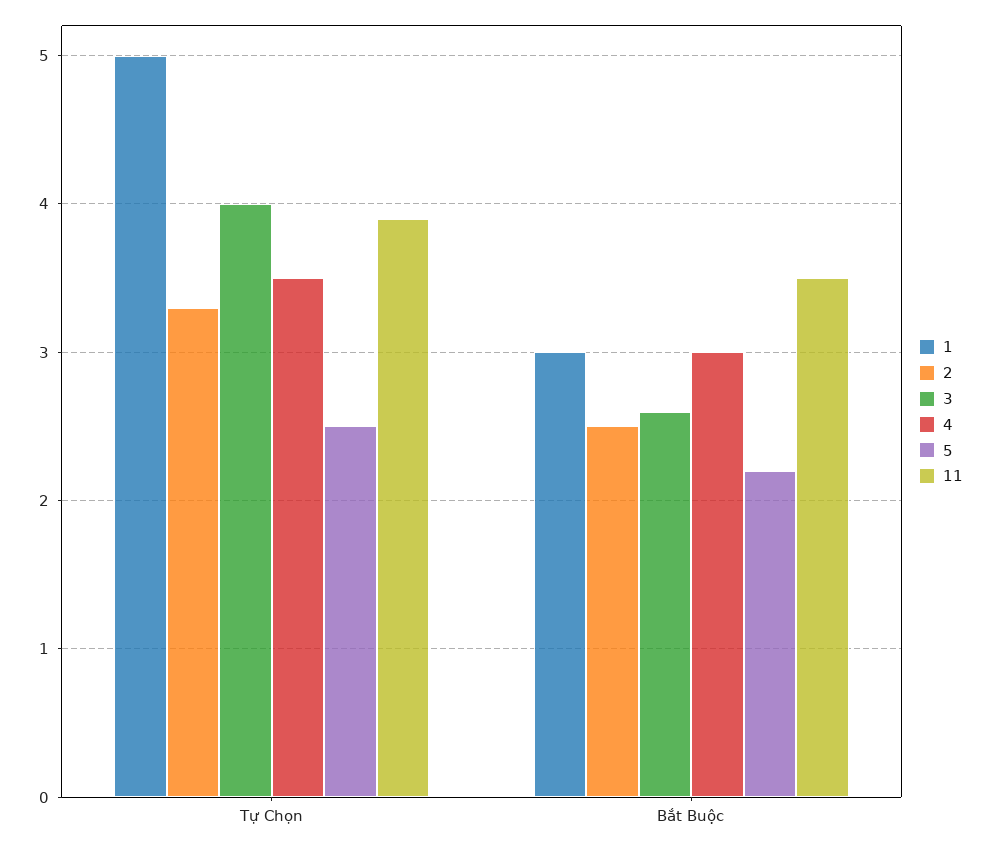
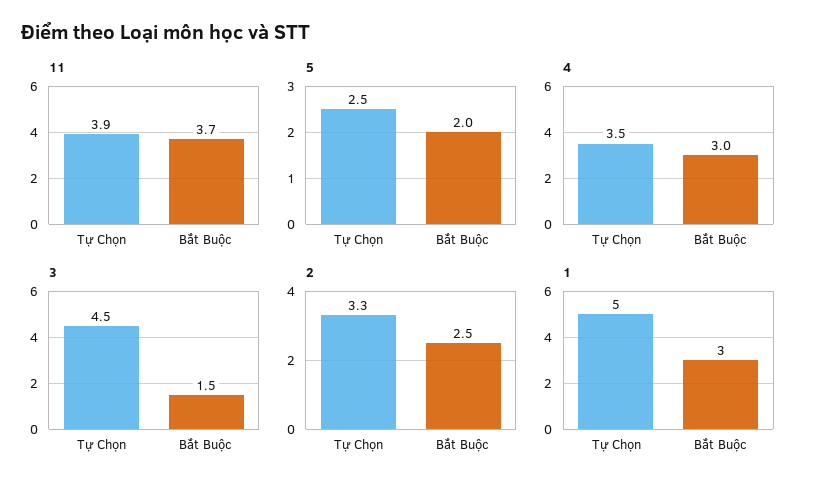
3, Tự Chọn: 4 -> 4.5
3, Bắt Buộc: 2.6 -> 1.5
5, Bắt Buộc: 2.2 -> 2
11, Bắt Buộc: 3.5 -> 3.7

